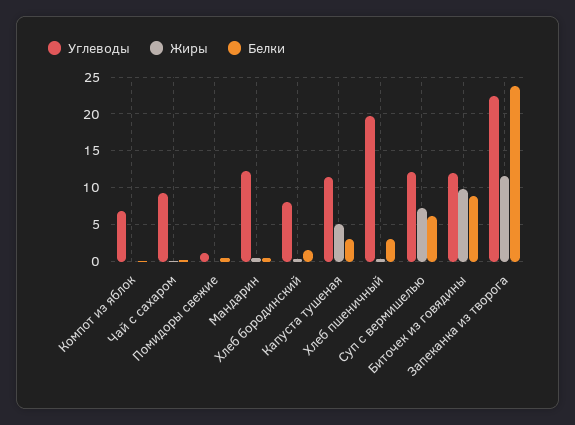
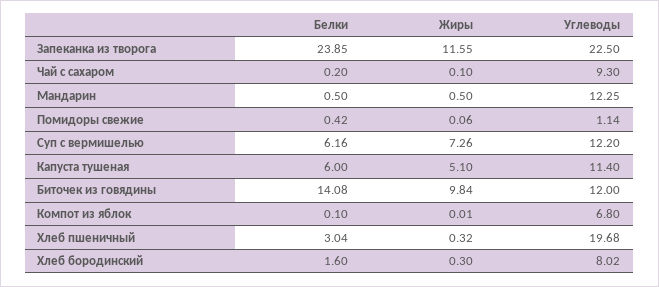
Белки, Капуста тушеная: 3 -> 6
Белки, Биточек из говядины: 9 -> 14.08

